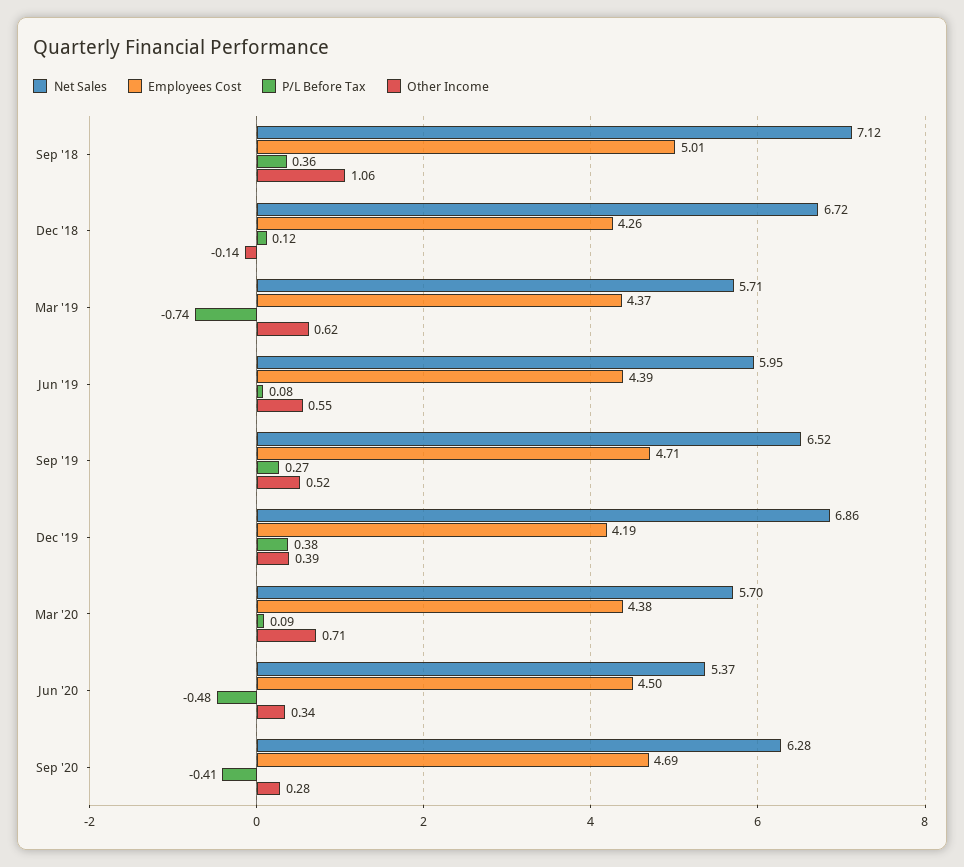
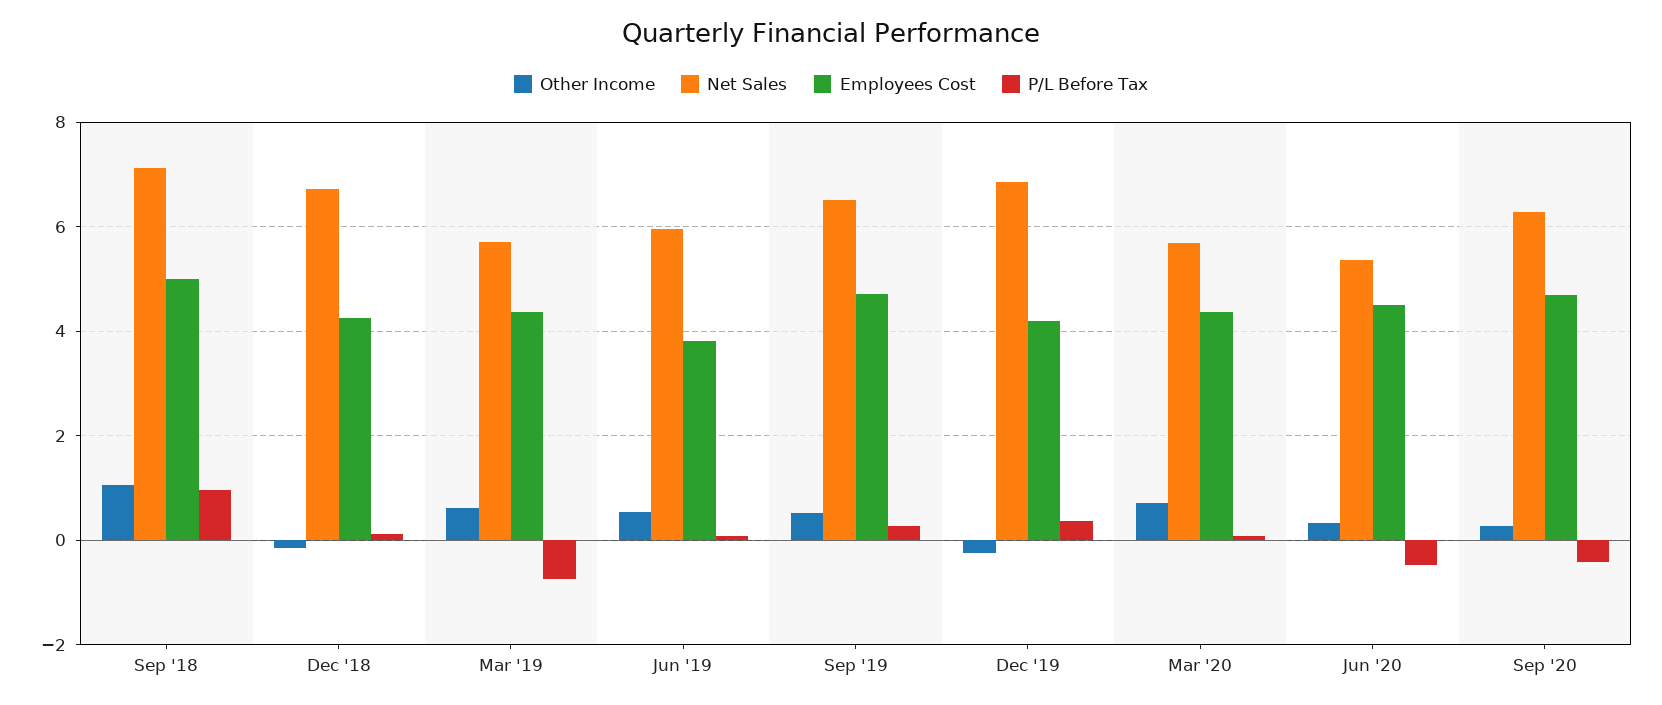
P/L Before Tax, Sep '18: 0.36 -> 1
Employees Cost, Jun '19: 4.39 -> 3.8
Other Income, Dec '19: 0.39 -> -0.2

